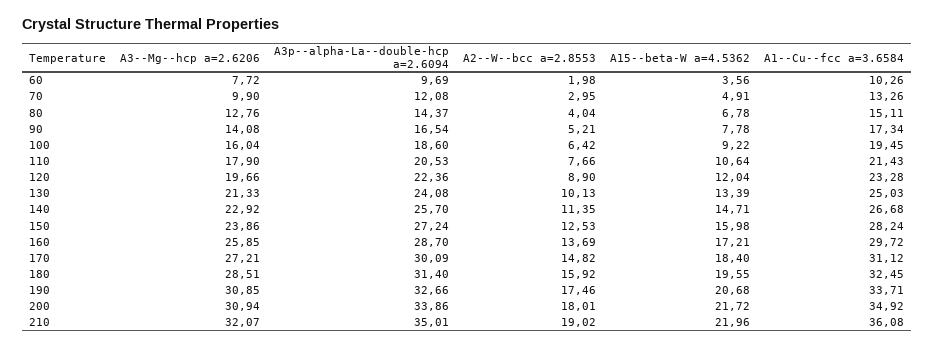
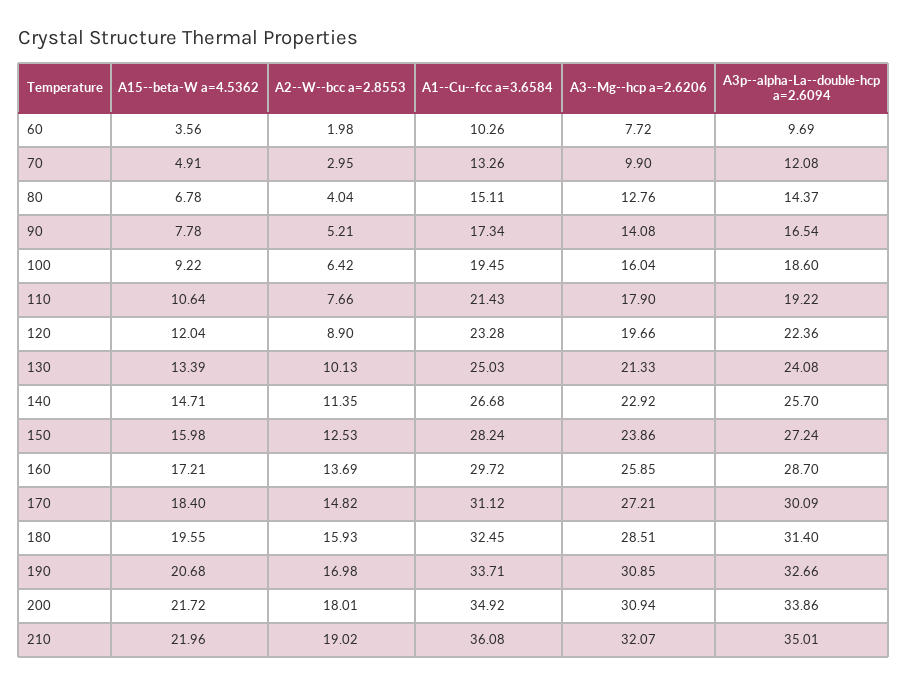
A3p--alpha-La--double-hcp a=2.6094, 110: 20.53 -> 19.22
A2--W--bcc a=2.8553, 180: 15.92 -> 15.93
A2--W--bcc a=2.8553, 190: 17.46 -> 16.98

